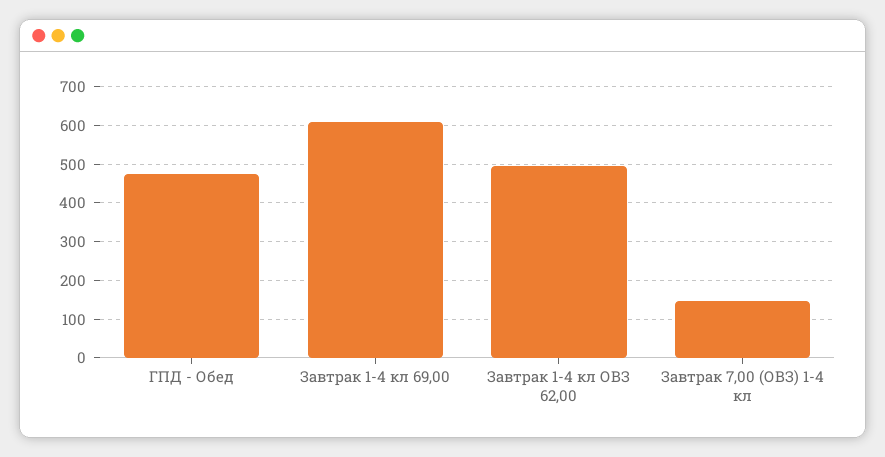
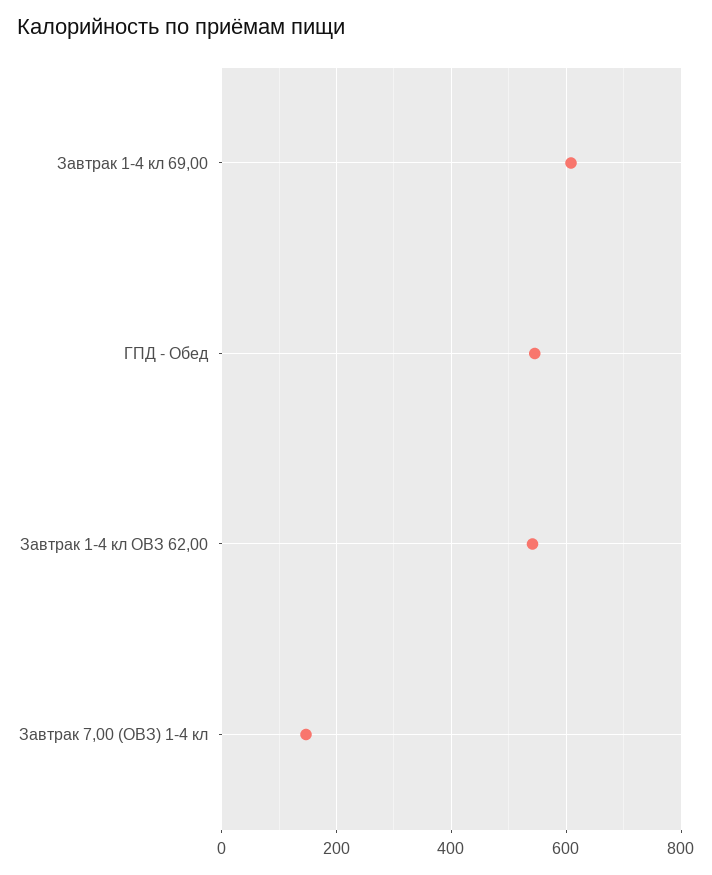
ГПД - Обед: 480 -> 540
Завтрак 1-4 кл ОВЗ 62,00: 500 -> 540

